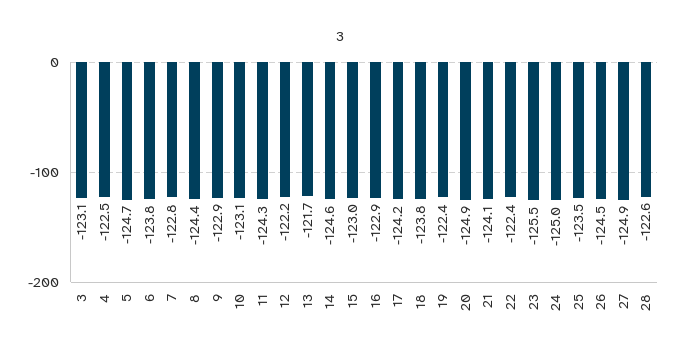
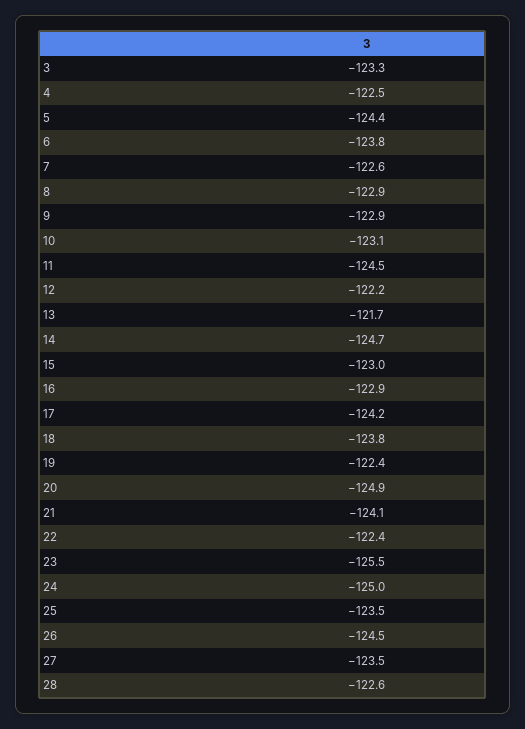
3: -123.1 -> -123.3
5: -124.7 -> -124.4
7: -122.8 -> -122.6
8: -124.4 -> -122.9
11: -124.3 -> -124.5
14: -124.6 -> -124.7
27: -124.9 -> -123.5

